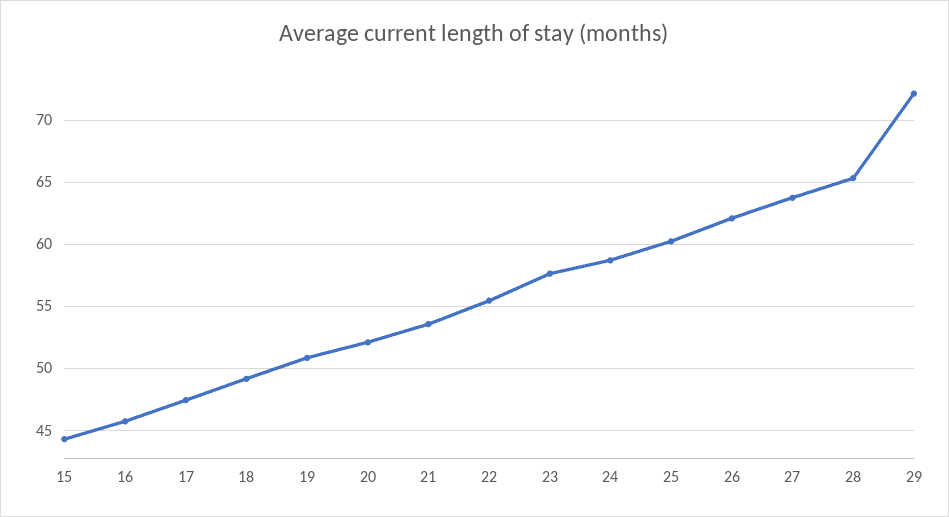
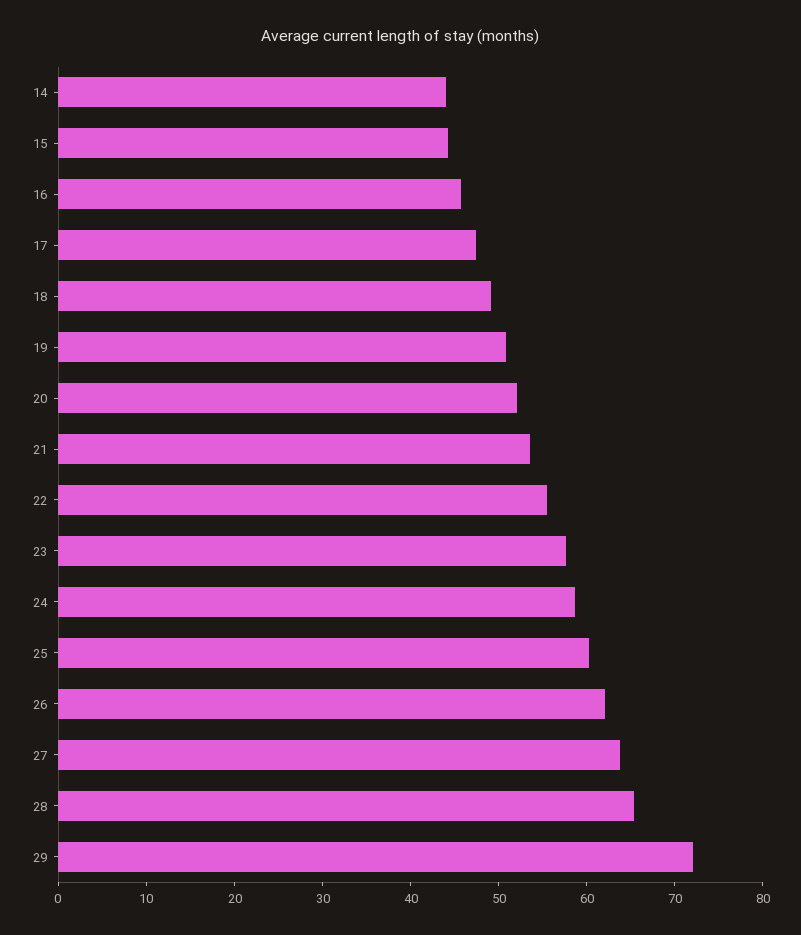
14: none -> 44

